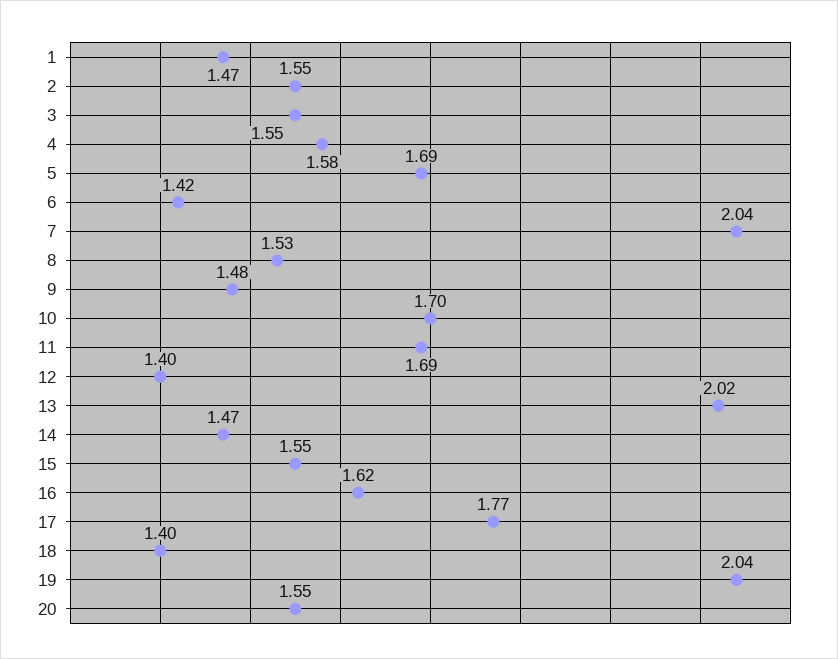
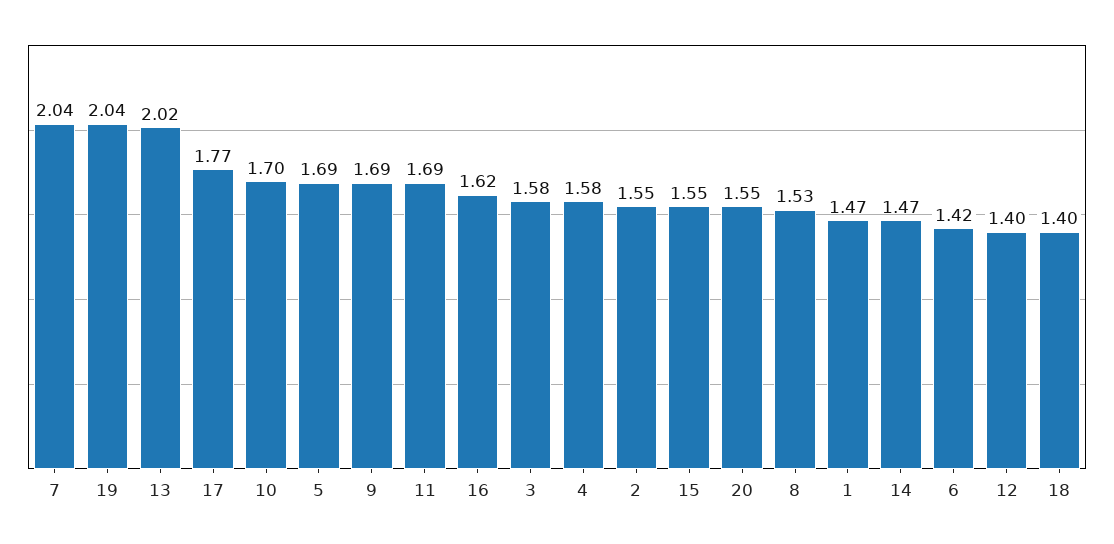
3: 1.55 -> 1.58
9: 1.48 -> 1.69

